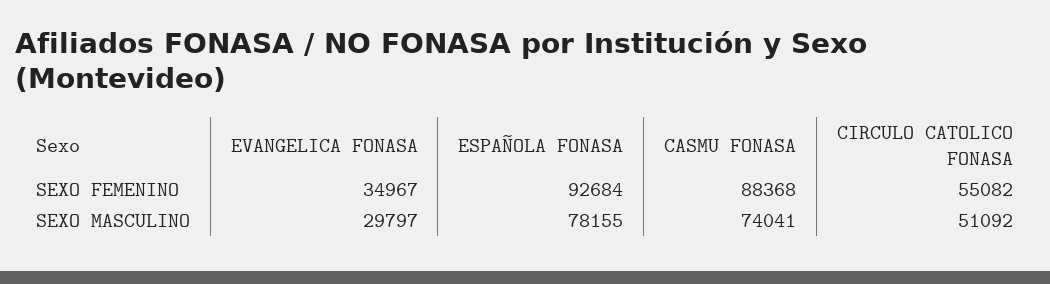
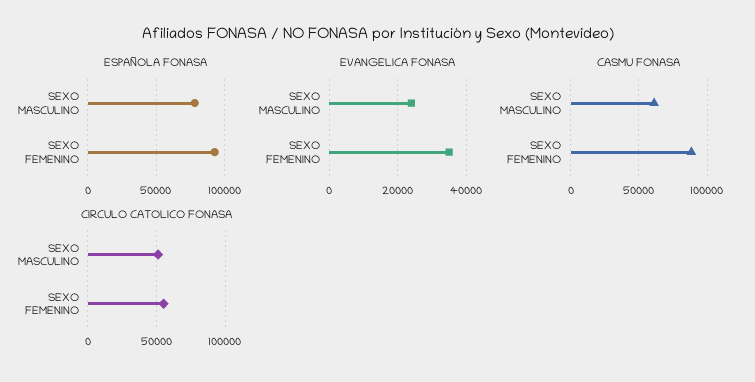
EVANGELICA FONASA, SEXO MASCULINO: 29797 -> 24000
CASMU FONASA, SEXO MASCULINO: 74041 -> 60000

